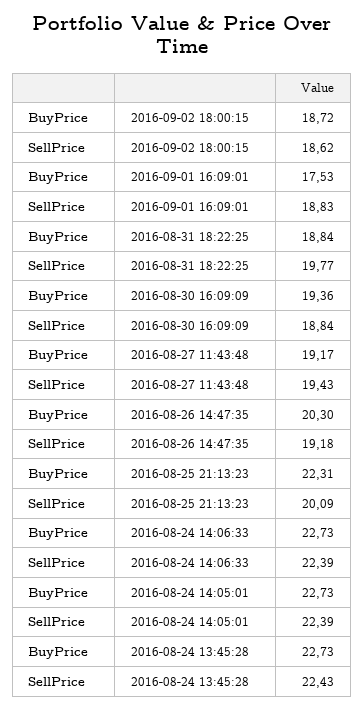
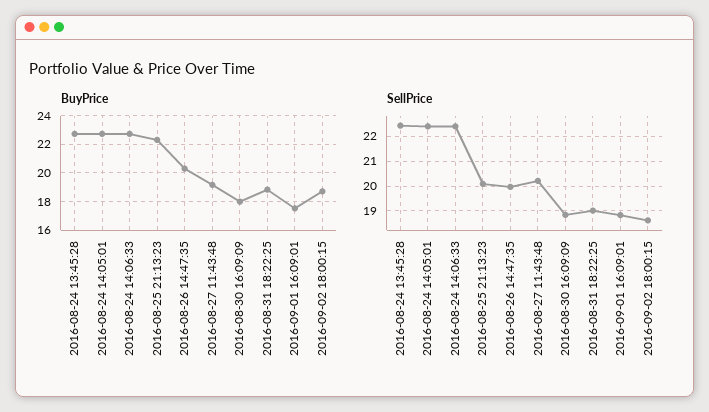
SellPrice, 2016-08-31 18:22:25: 19.77 -> 19
BuyPrice, 2016-08-30 16:09:09: 19.36 -> 18
SellPrice, 2016-08-27 11:43:48: 19.43 -> 20.25
SellPrice, 2016-08-26 14:47:35: 19.18 -> 20

